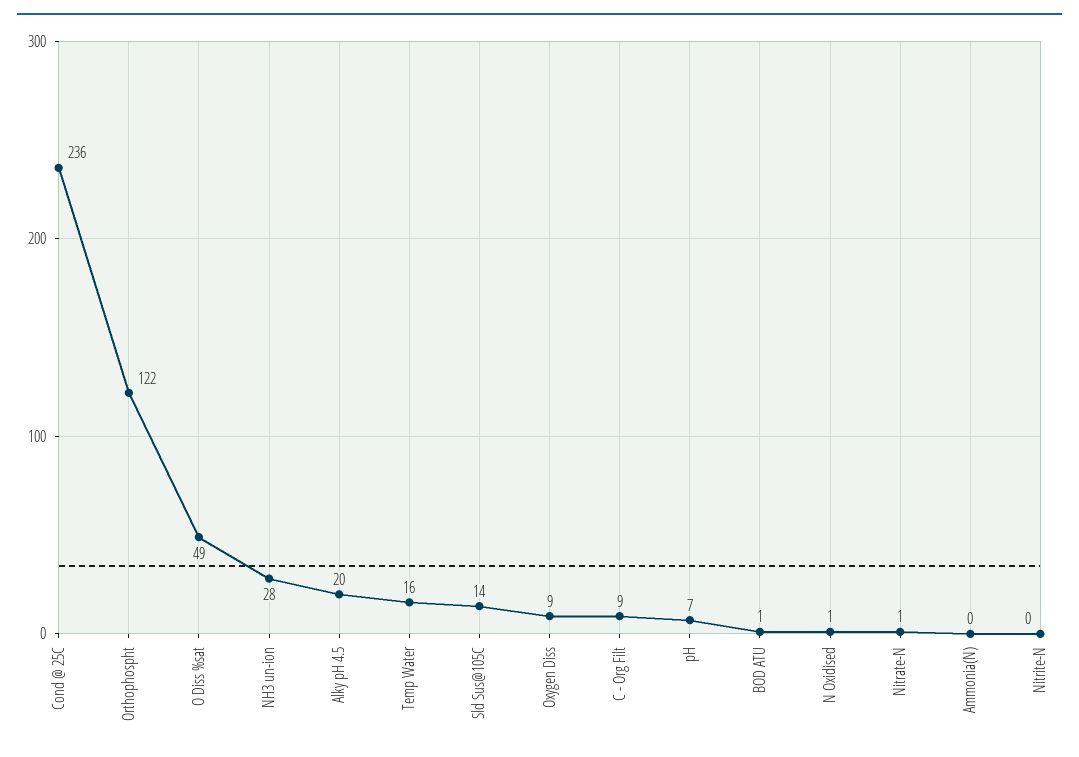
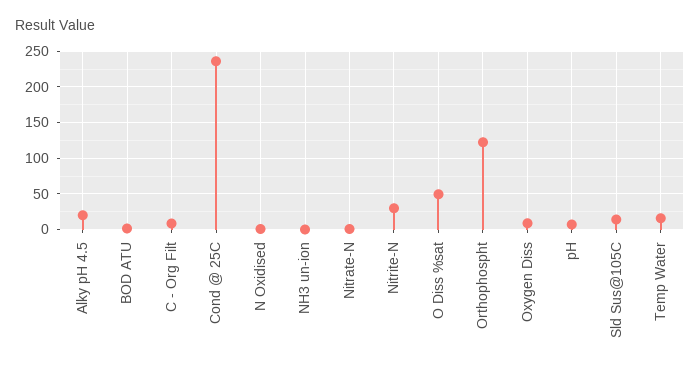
NH3 un-ion: 28 -> 0
Ammonia(N): 0 -> none
Nitrite-N: 0 -> 30

